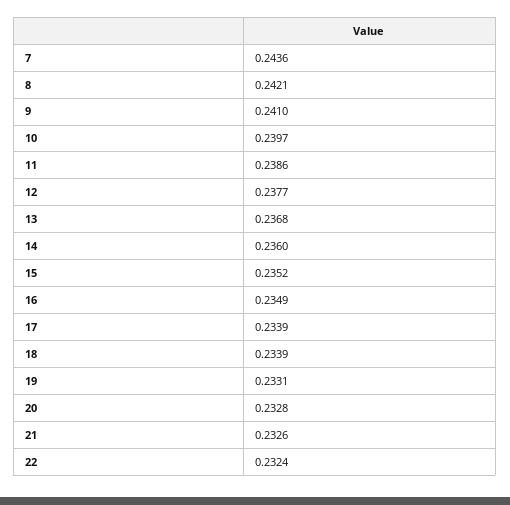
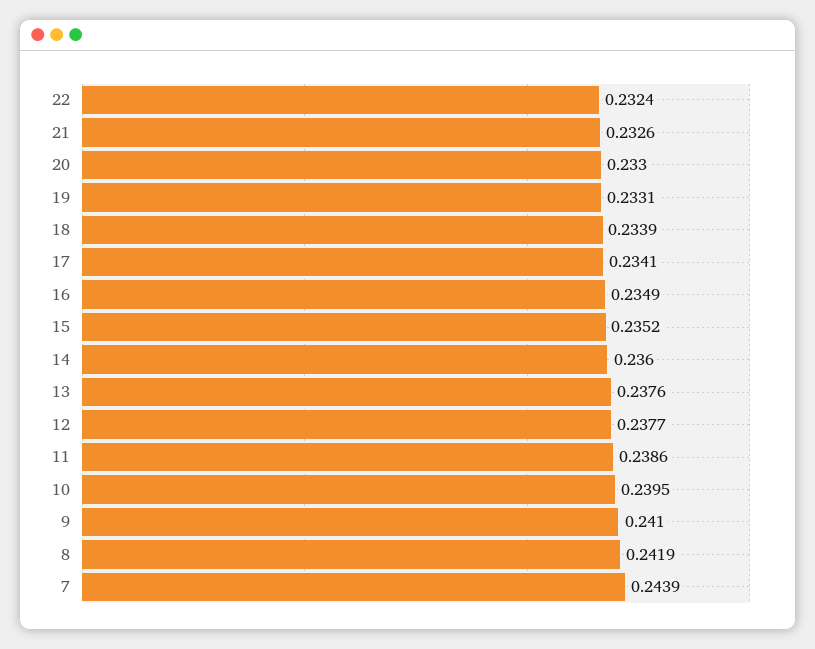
7: 0.2436 -> 0.2439
8: 0.2421 -> 0.2419
10: 0.2397 -> 0.2395
13: 0.2368 -> 0.2376
17: 0.2339 -> 0.2341
20: 0.2328 -> 0.233

